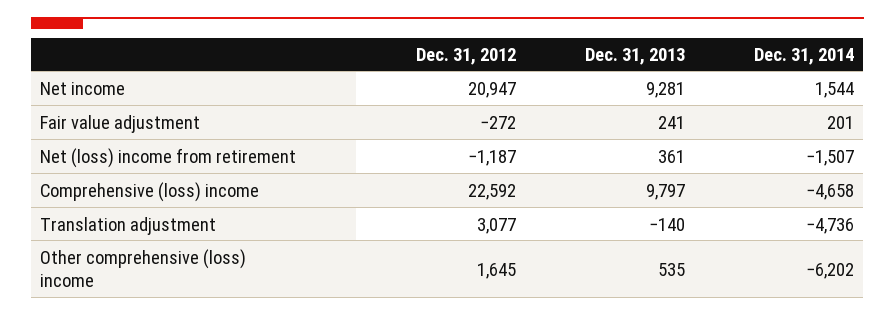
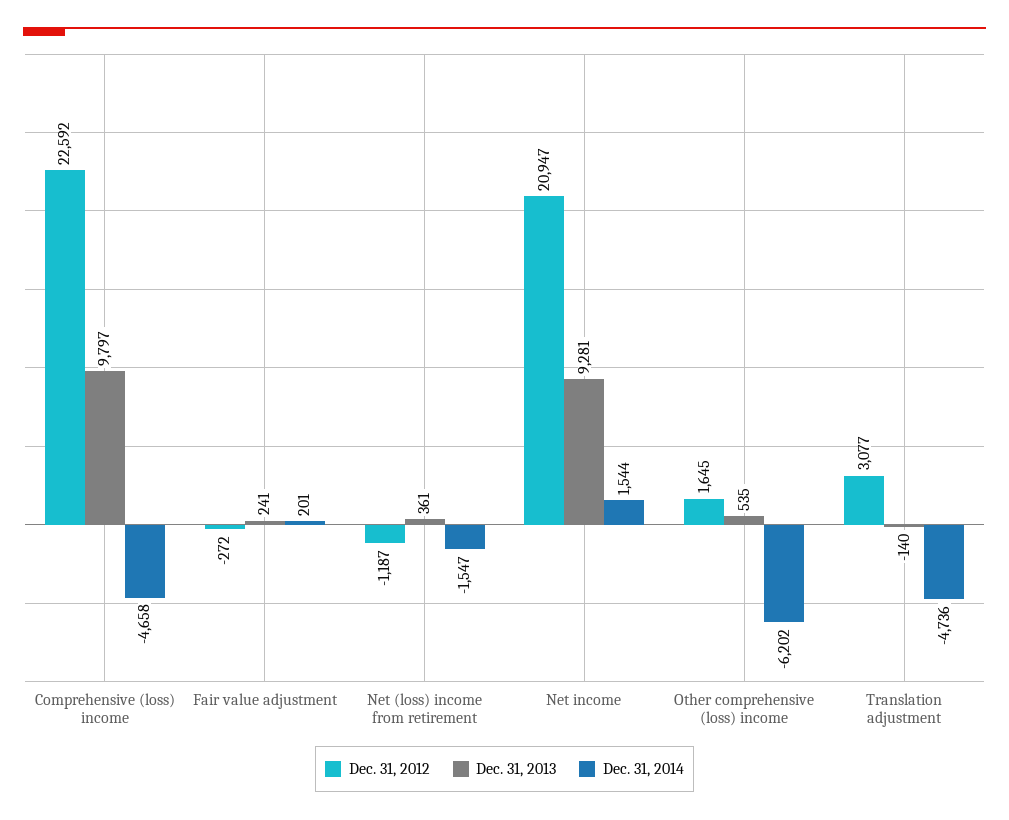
Dec. 31, 2014, Net (loss) income from retirement: -1507 -> -1547

